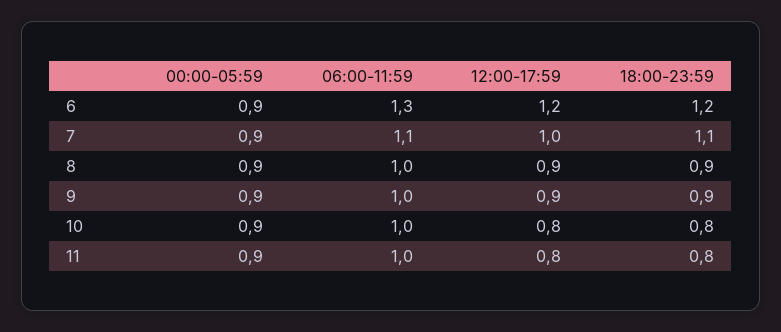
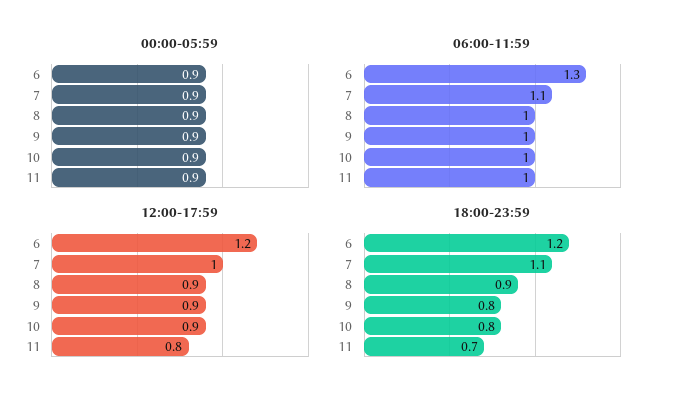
18:00-23:59, 9: 0.9 -> 0.8
12:00-17:59, 10: 0.8 -> 0.9
18:00-23:59, 11: 0.8 -> 0.7

